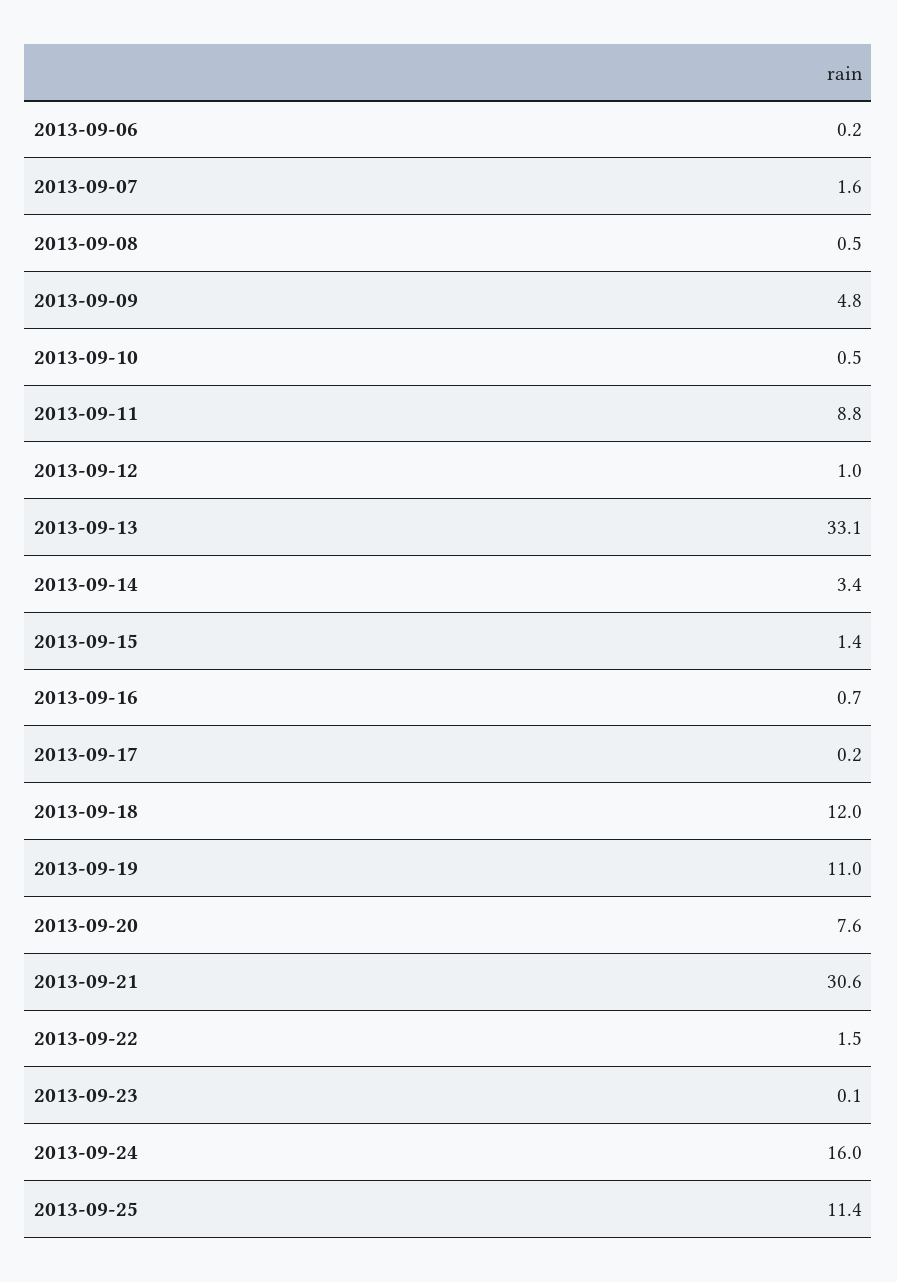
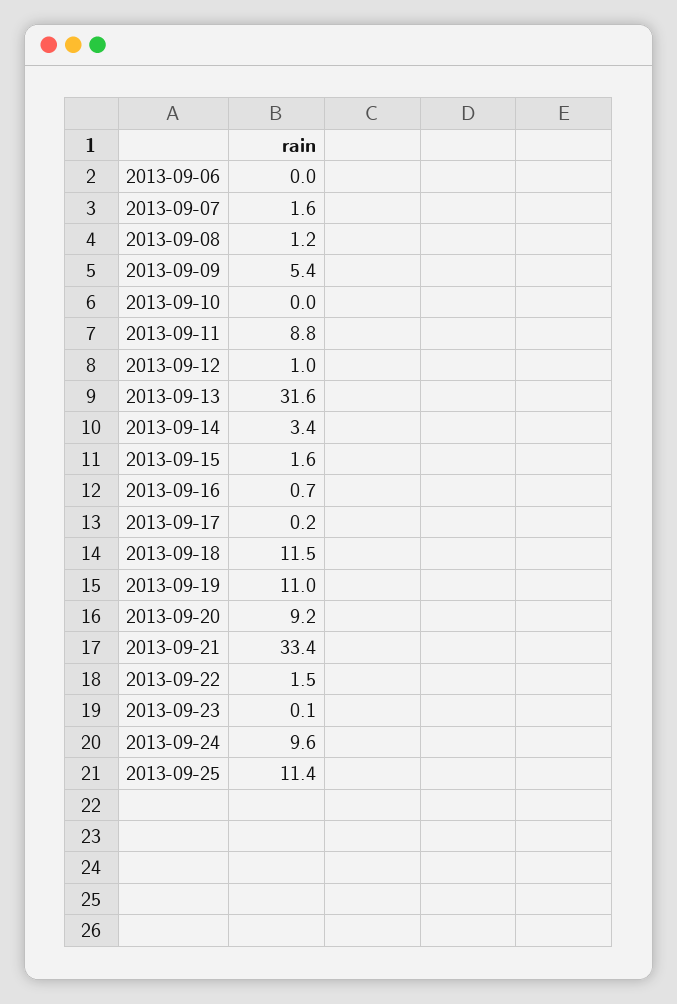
2013-09-06: 0.2 -> 0
2013-09-08: 0.5 -> 1.2
2013-09-09: 4.8 -> 5.4
2013-09-10: 0.5 -> 0
2013-09-13: 33.1 -> 31.6
2013-09-15: 1.4 -> 1.6
2013-09-18: 12 -> 11.5
2013-09-20: 7.6 -> 9.2
2013-09-21: 30.6 -> 33.4
2013-09-24: 16 -> 9.6

